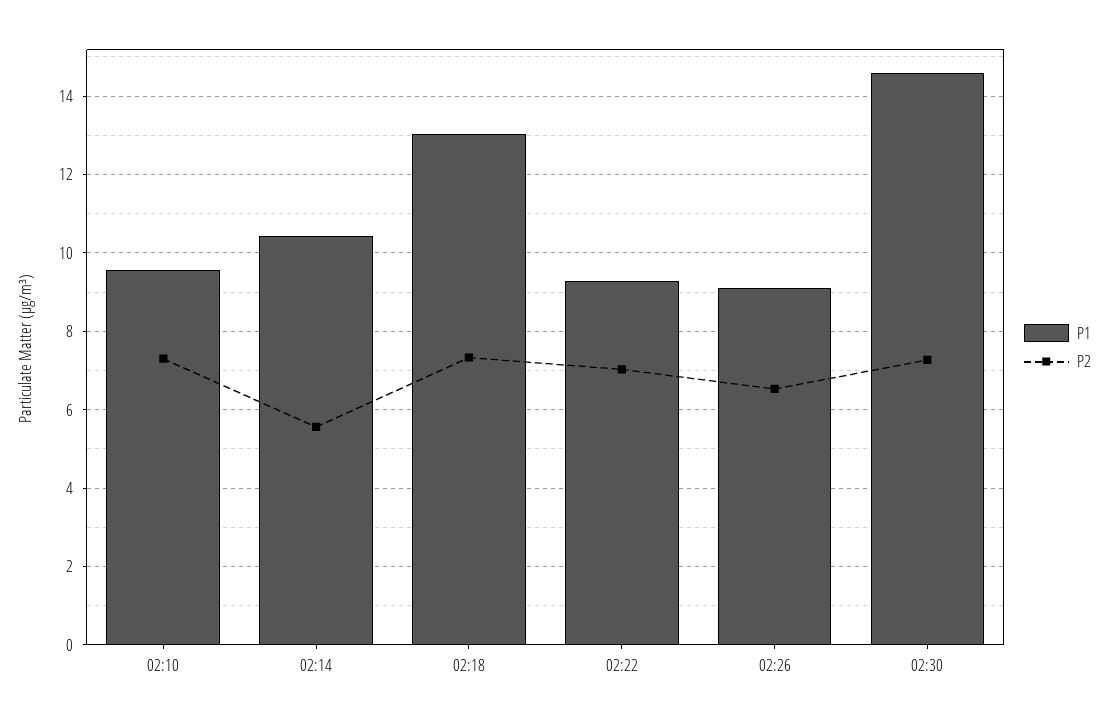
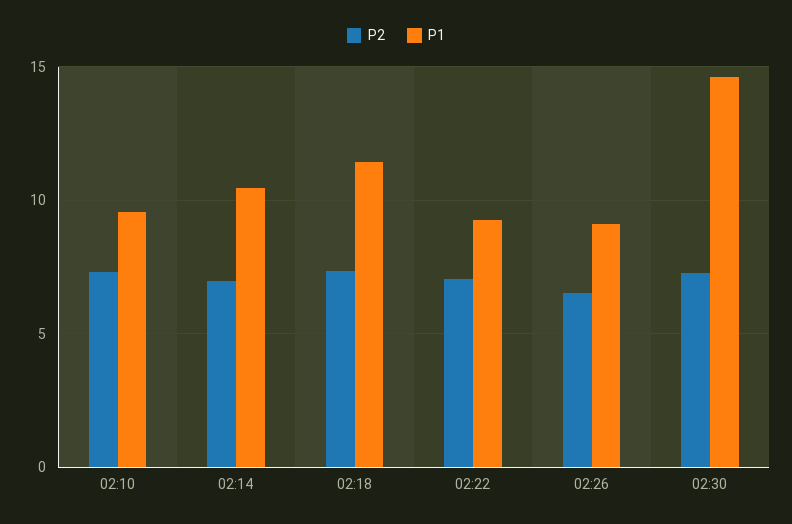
P2, 02:14: 5.6 -> 7
P1, 02:18: 13 -> 11.5

